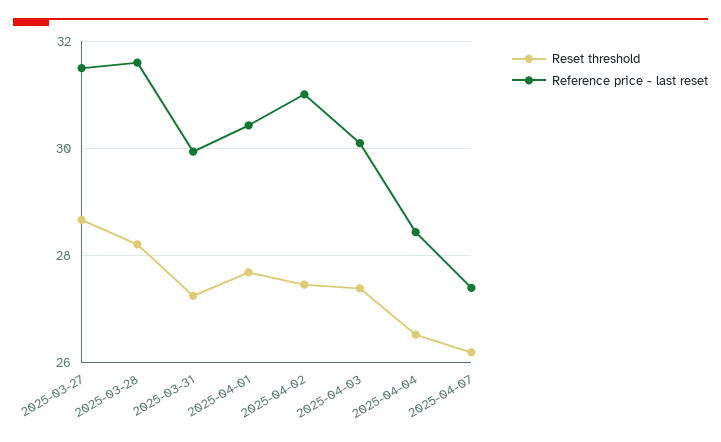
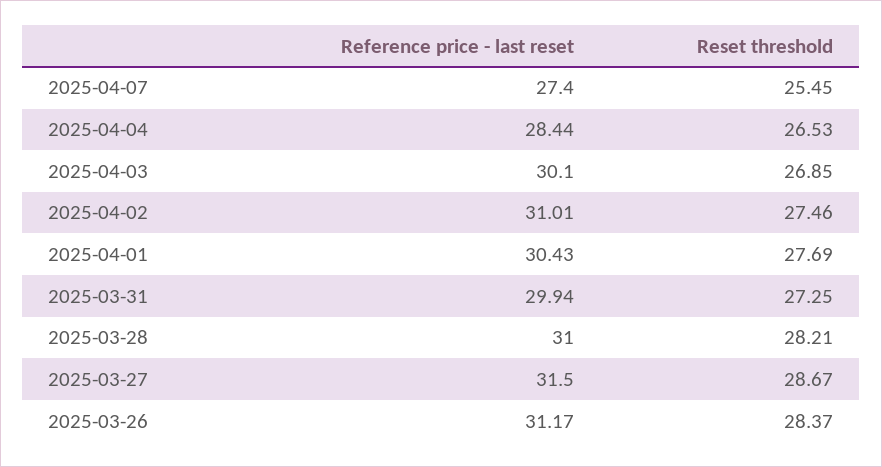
Reference price - last reset, 2025-03-28: 31.6 -> 31
Reset threshold, 2025-04-03: 27.4 -> 26.85
Reset threshold, 2025-04-07: 26.2 -> 25.45
Reference price - last reset, 2025-03-26: none -> 31.17
Reset threshold, 2025-03-26: none -> 28.37

